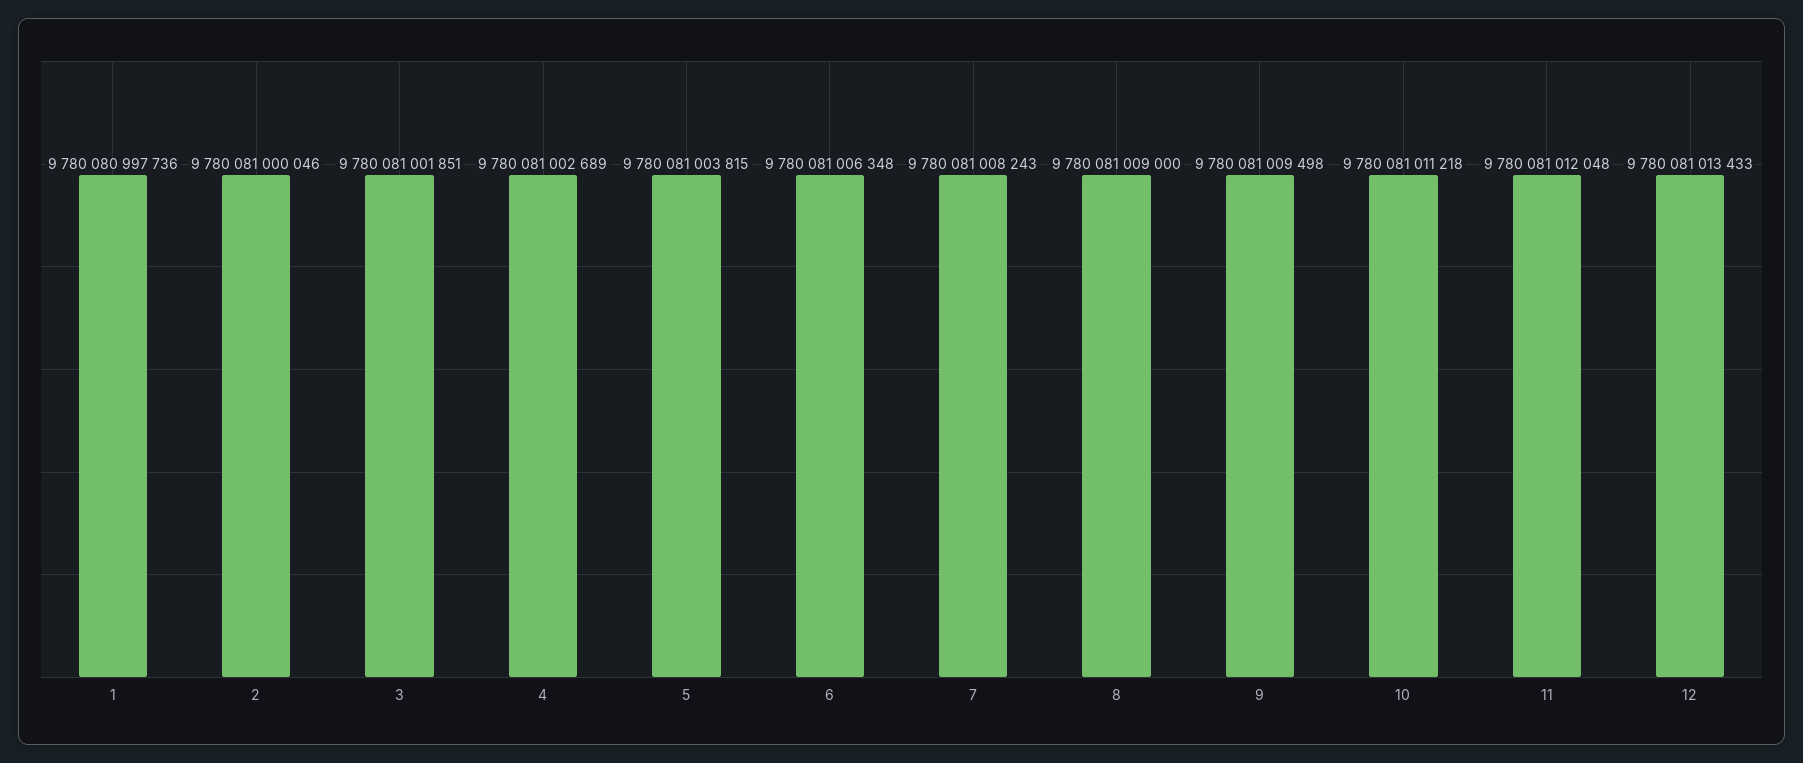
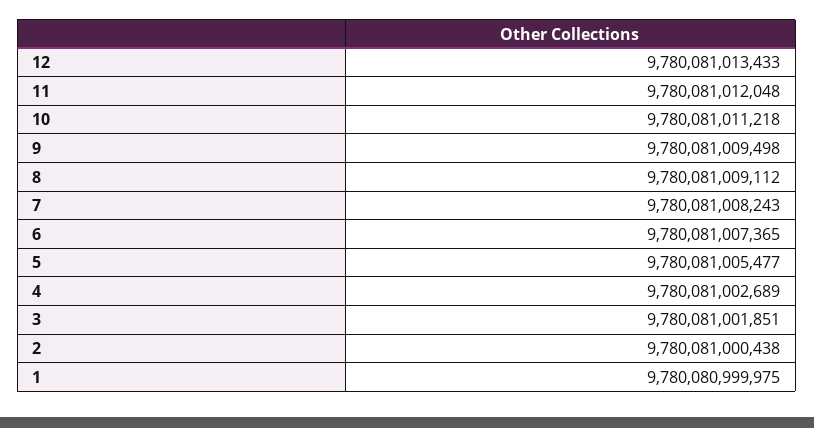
1: 9780080997736 -> 9780080999975
2: 9780081000046 -> 9780081000438
5: 9780081003815 -> 9780081005477
6: 9780081006348 -> 9780081007365
8: 9780081009000 -> 9780081009112

